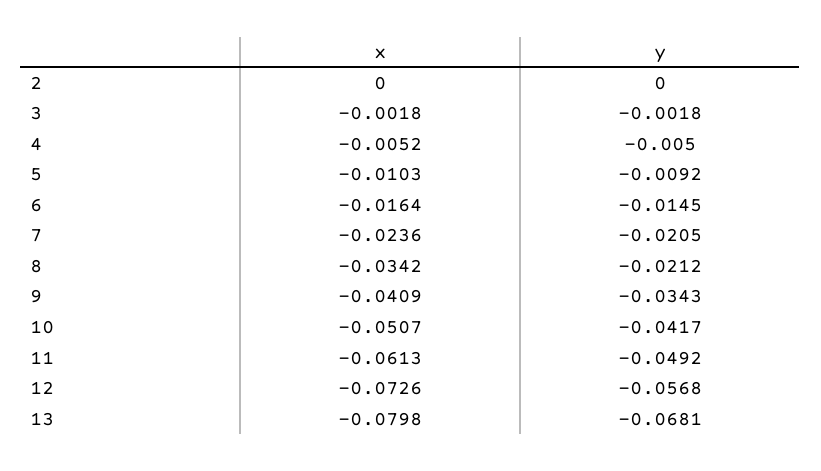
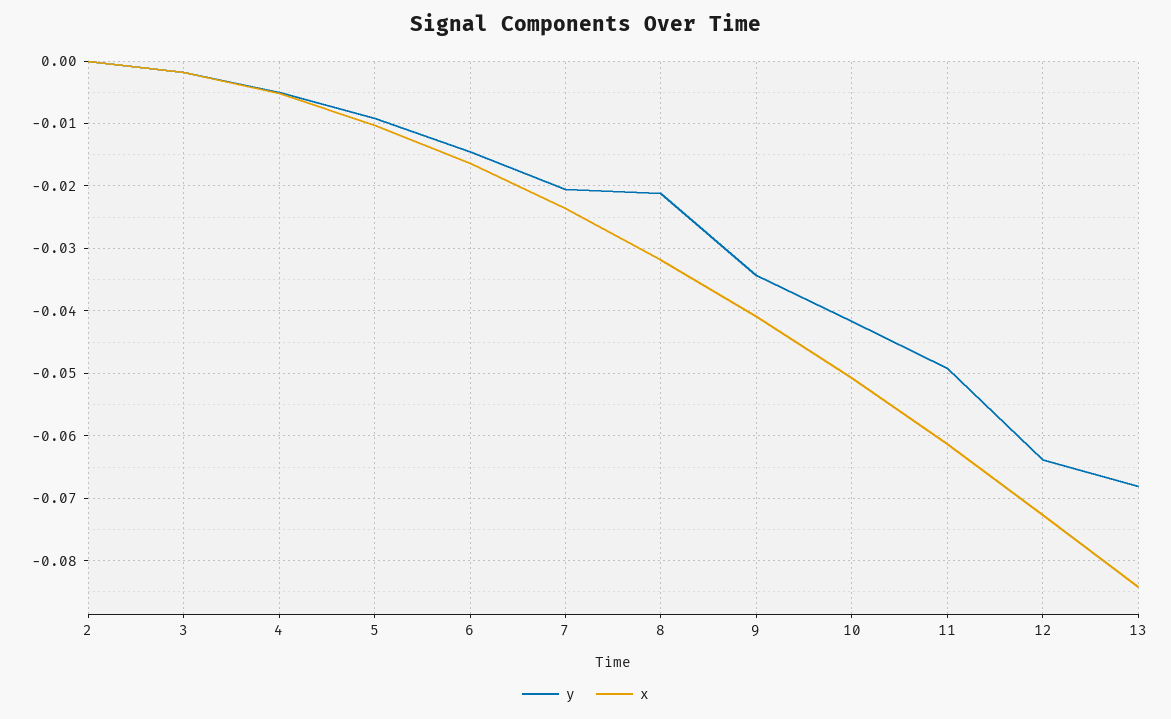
x, 8: -0.0342 -> -0.032
y, 12: -0.0568 -> -0.064
x, 13: -0.0798 -> -0.084

